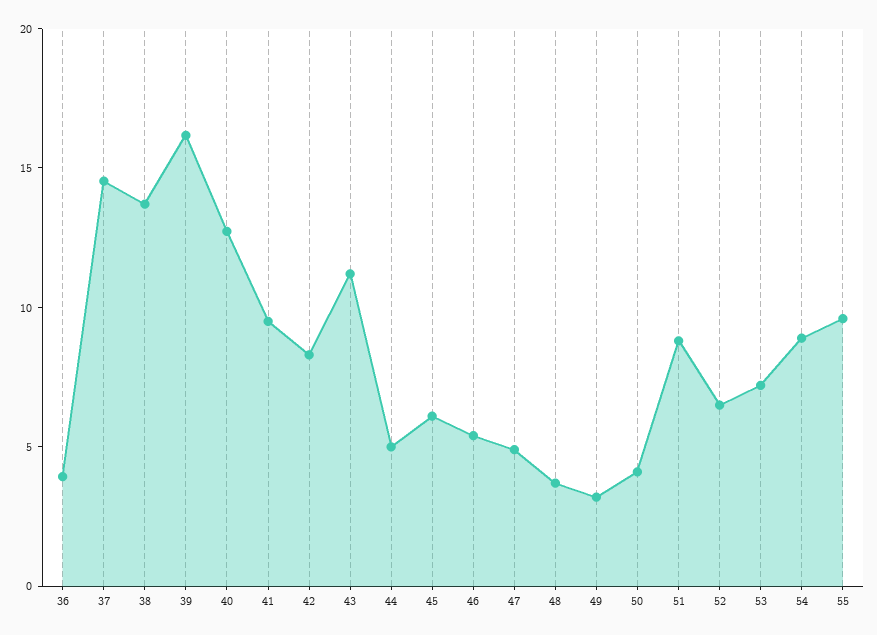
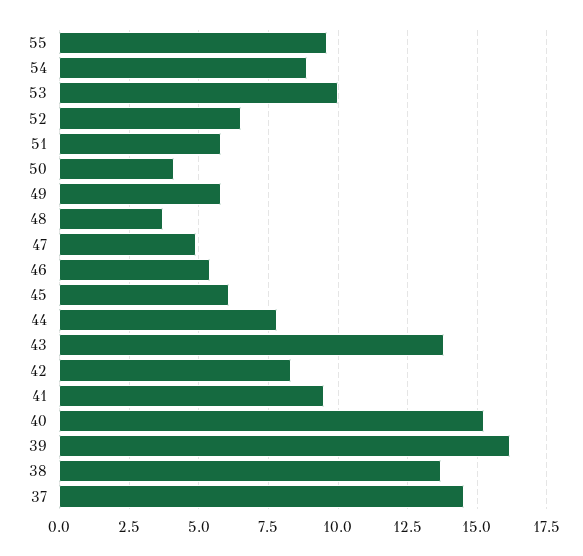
36: 4 -> none
40: 13 -> 15.25
43: 11 -> 13.75
44: 5 -> 7.75
49: 3 -> 5.75
51: 9 -> 5.75
53: 7 -> 10

